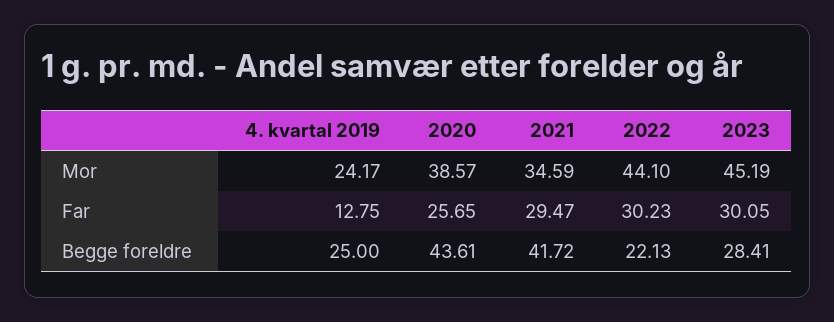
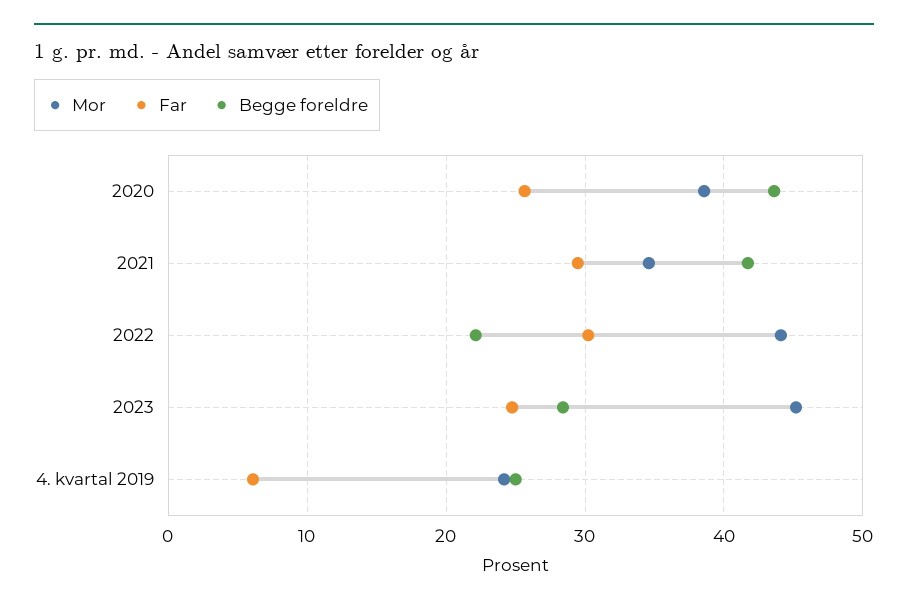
Far, 4. kvartal 2019: 12.75 -> 6
Far, 2023: 30.05 -> 25

